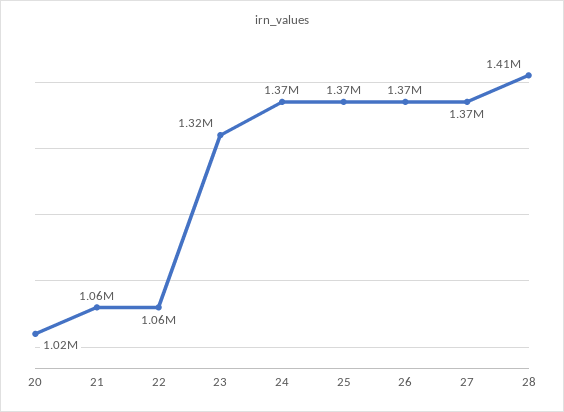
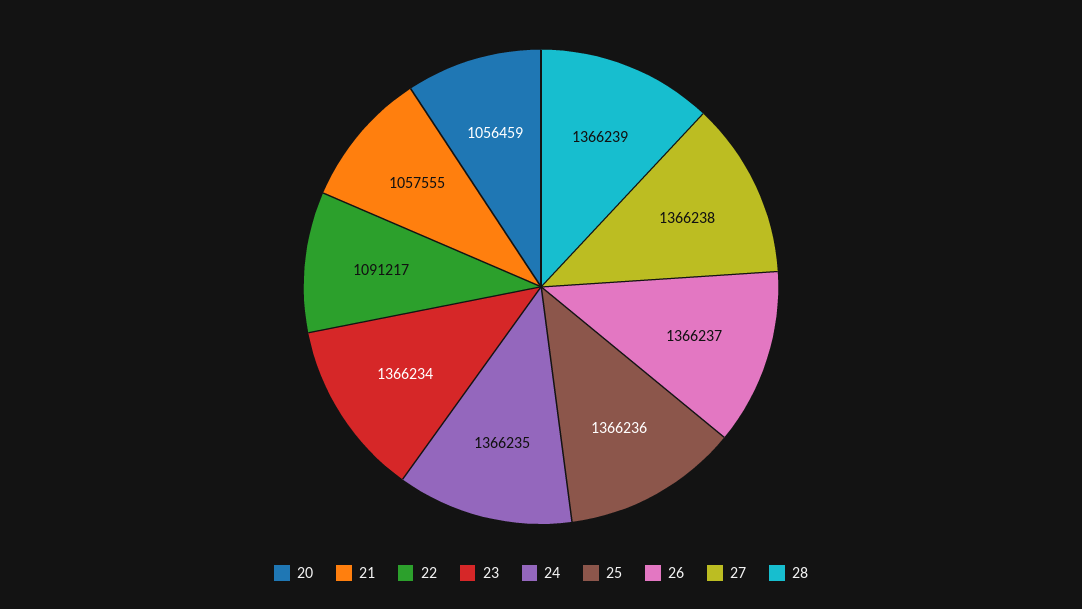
20: 1020000 -> 1056459
22: 1060000 -> 1091217
23: 1320000 -> 1366234
28: 1410000 -> 1366239

